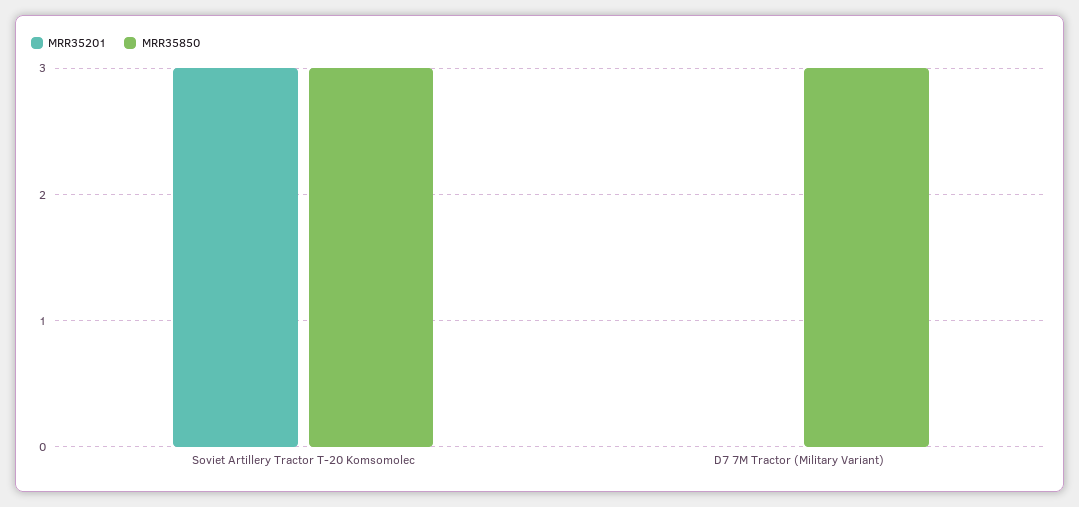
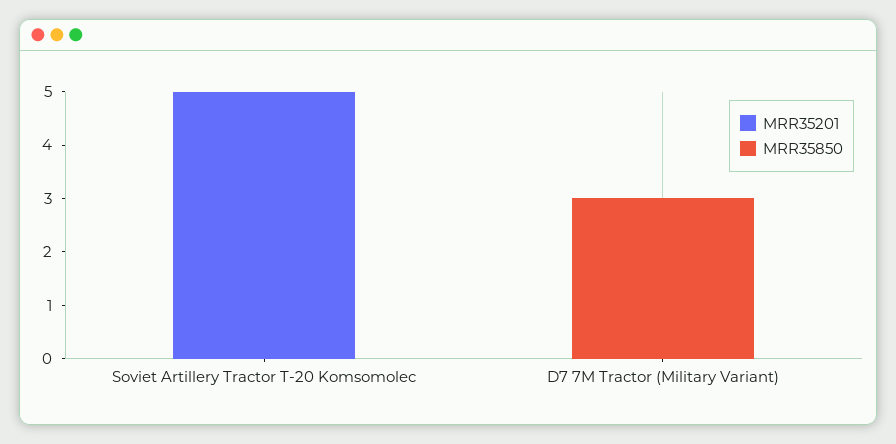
MRR35201, Soviet Artillery Tractor T-20 Komsomolec: 3 -> 5
MRR35850, Soviet Artillery Tractor T-20 Komsomolec: 3 -> 0

